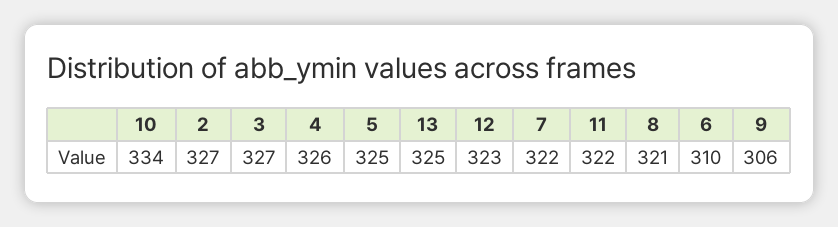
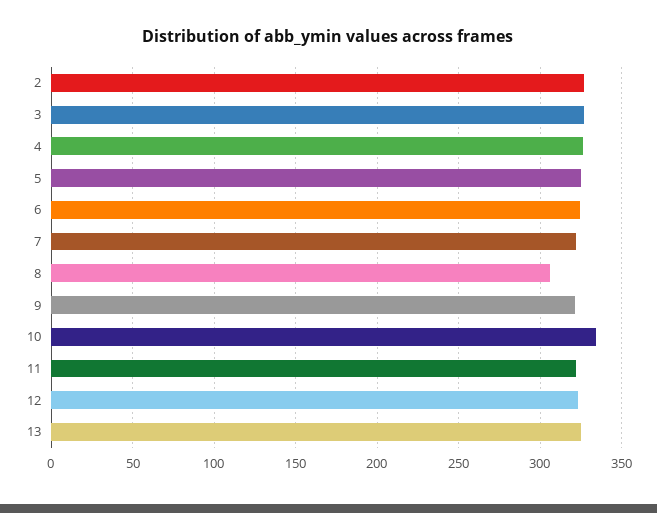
8: 321 -> 305
6: 310 -> 325
9: 306 -> 320

